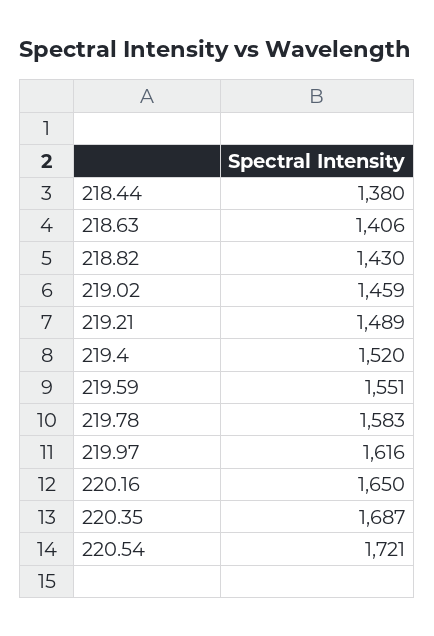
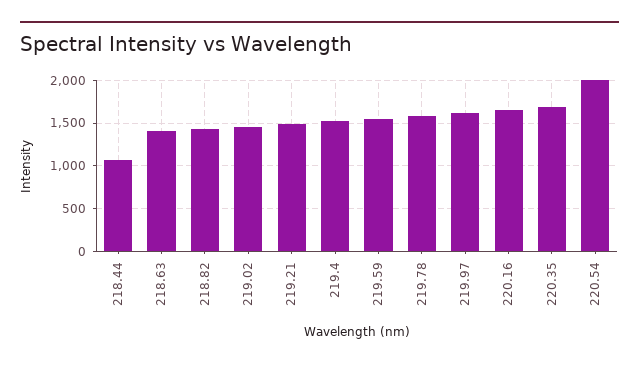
218.44: 1380 -> 1100
220.54: 1721 -> 2000

